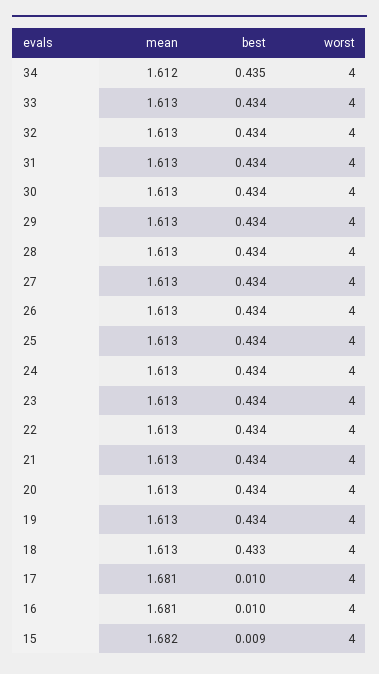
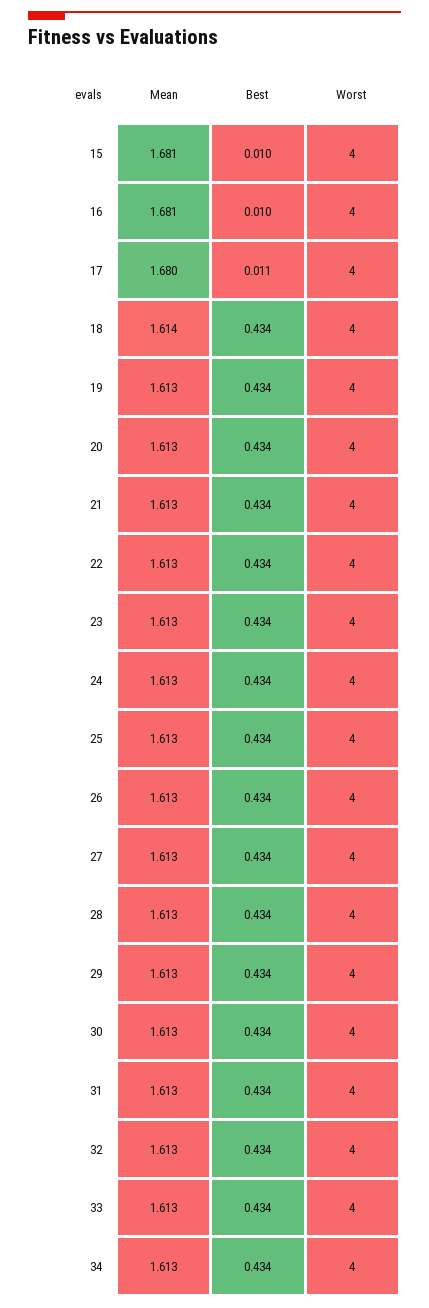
mean, 34: 1.612 -> 1.613
best, 34: 0.435 -> 0.434
mean, 18: 1.613 -> 1.614
best, 18: 0.433 -> 0.434
mean, 17: 1.681 -> 1.68
best, 17: 0.01 -> 0.011
mean, 15: 1.682 -> 1.681
best, 15: 0.009 -> 0.01

